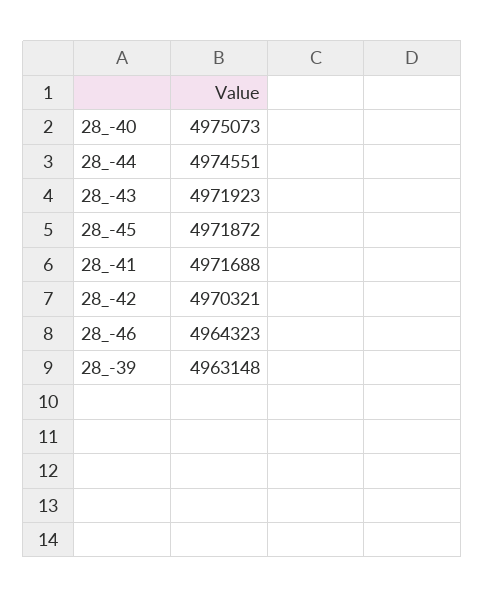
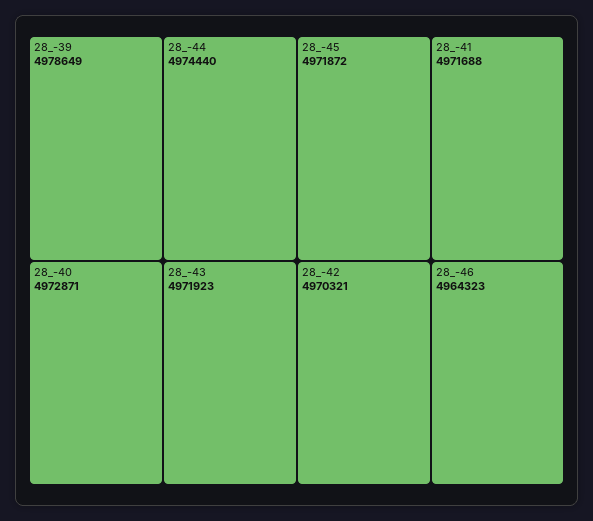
28_-40: 4975073 -> 4972871
28_-44: 4974551 -> 4974440
28_-39: 4963148 -> 4978649

